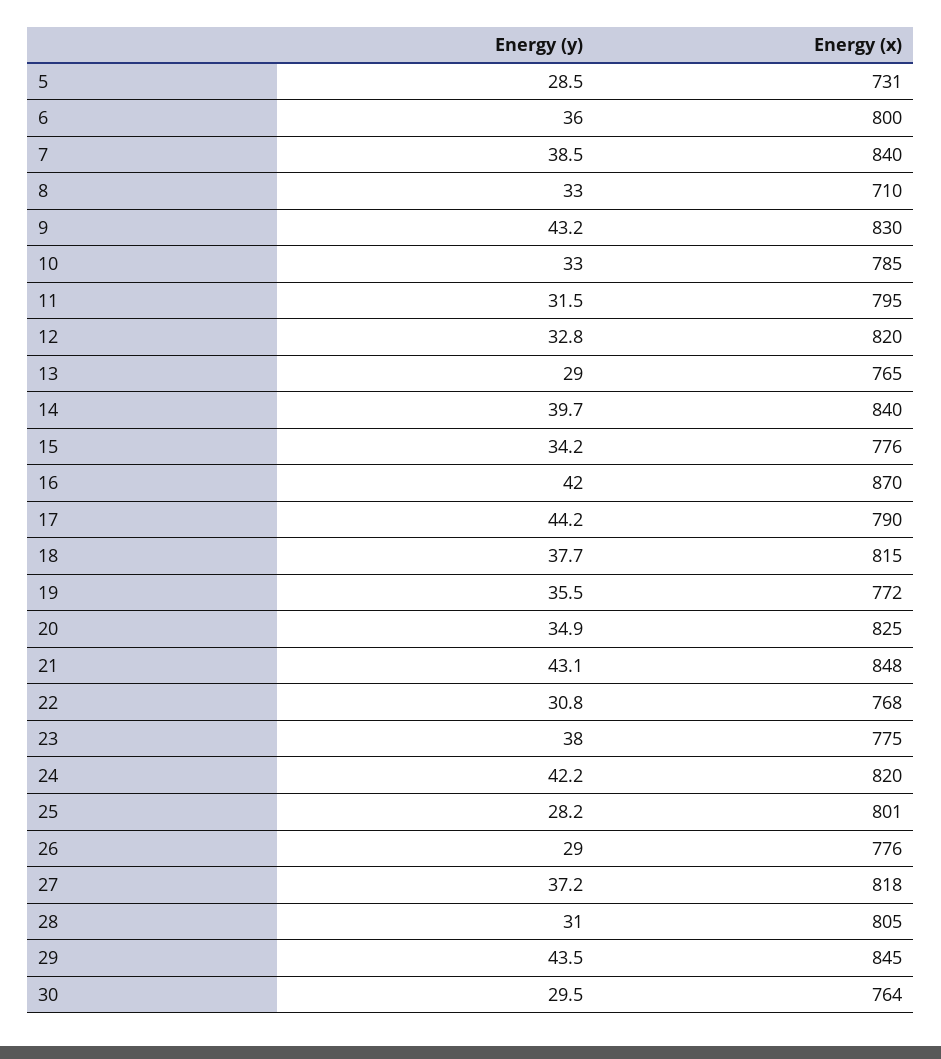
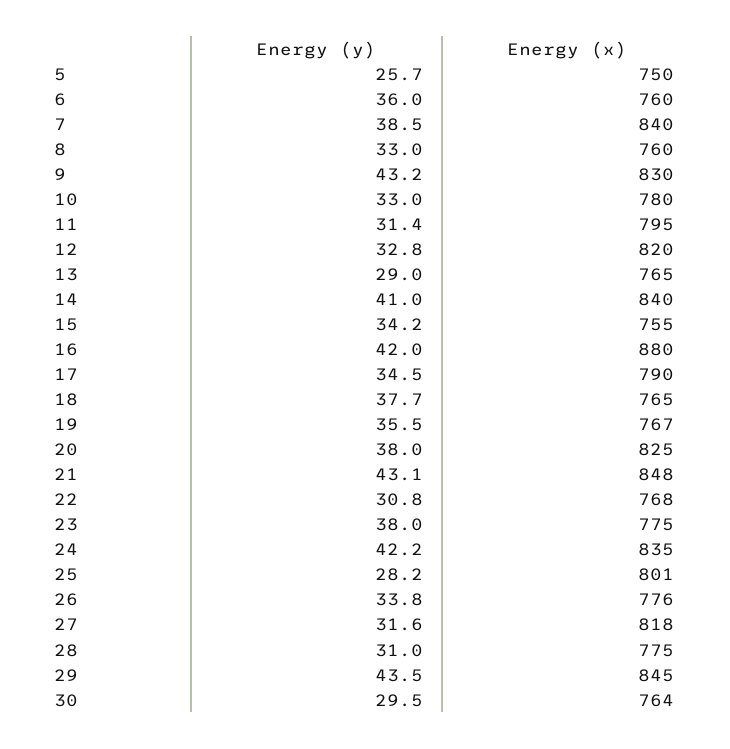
Energy (y), 5: 28.5 -> 25.7
Energy (x), 5: 731 -> 750
Energy (x), 6: 800 -> 760
Energy (x), 8: 710 -> 760
Energy (x), 10: 785 -> 780
Energy (y), 11: 31.5 -> 31.4
Energy (y), 14: 39.7 -> 41
Energy (x), 15: 776 -> 755
Energy (x), 16: 870 -> 880
Energy (y), 17: 44.2 -> 34.5
Energy (x), 18: 815 -> 765
Energy (x), 19: 772 -> 767
Energy (y), 20: 34.9 -> 38
Energy (x), 24: 820 -> 835
Energy (y), 26: 29 -> 33.8
Energy (y), 27: 37.2 -> 31.6
Energy (x), 28: 805 -> 775

